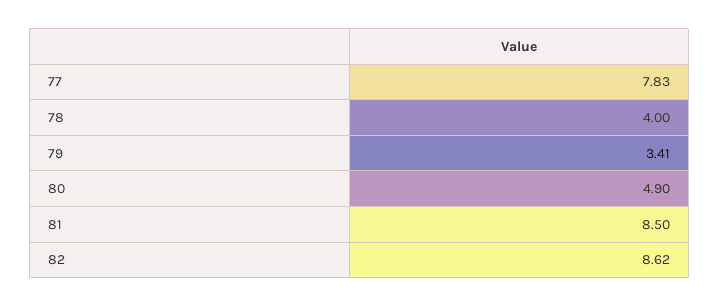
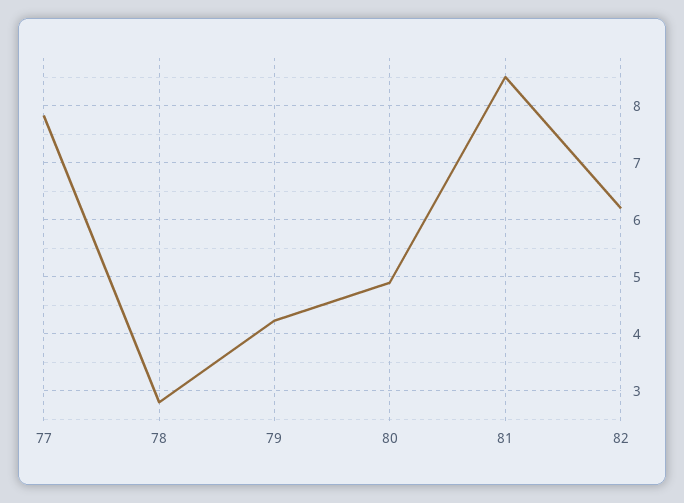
78: 4 -> 2.8
79: 3.41 -> 4.2
82: 8.62 -> 6.2

